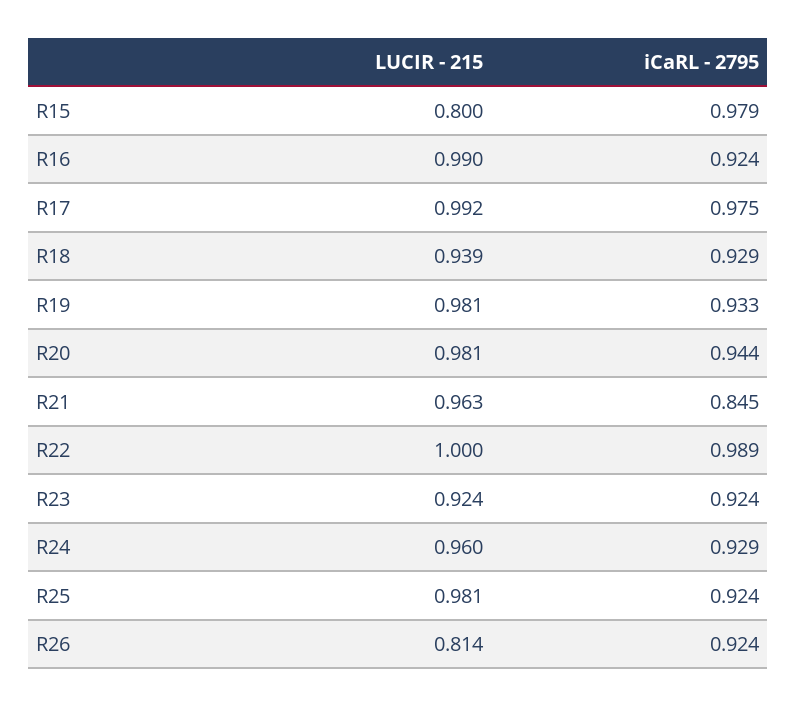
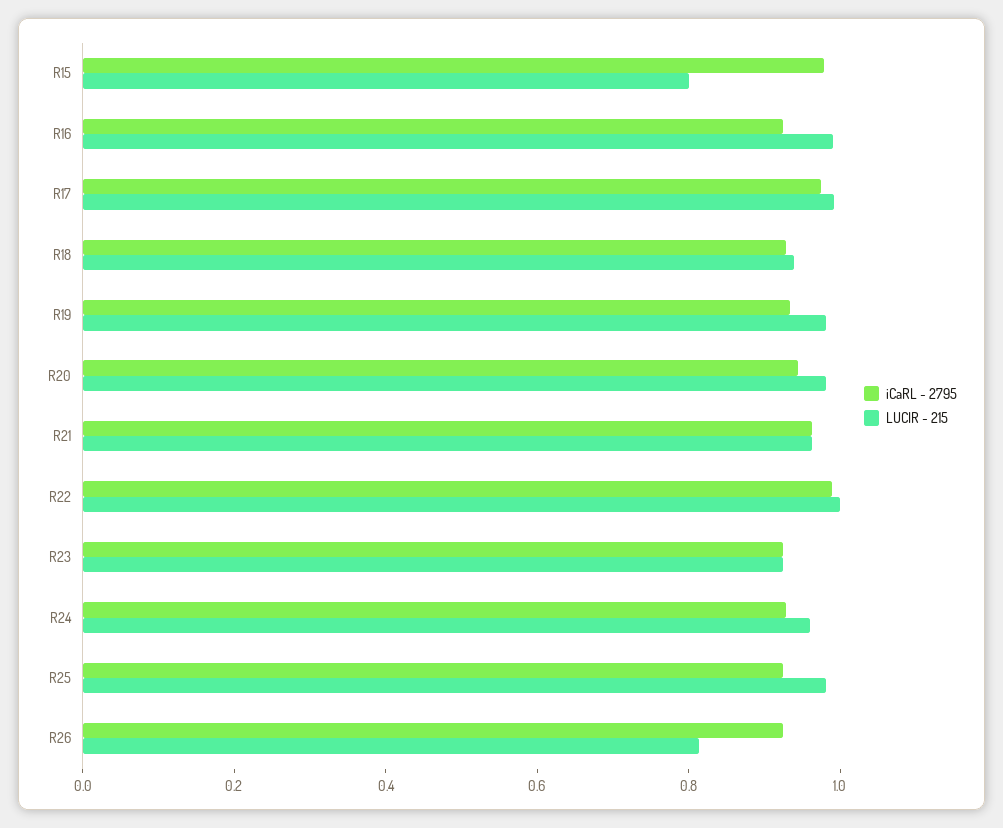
iCaRL - 2795, R21: 0.845 -> 0.95

